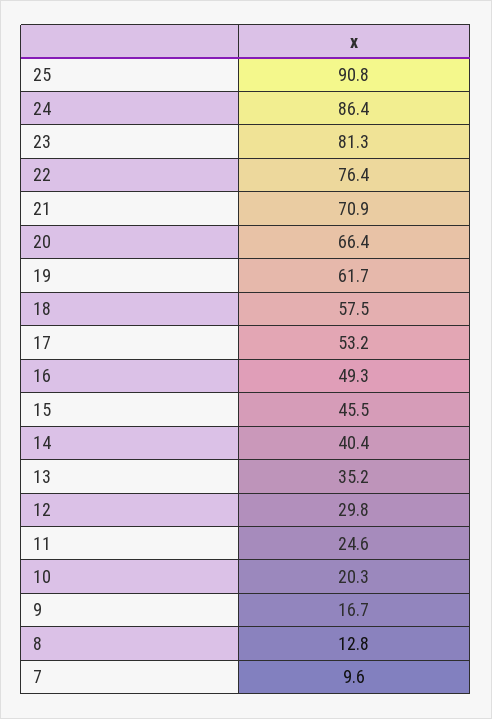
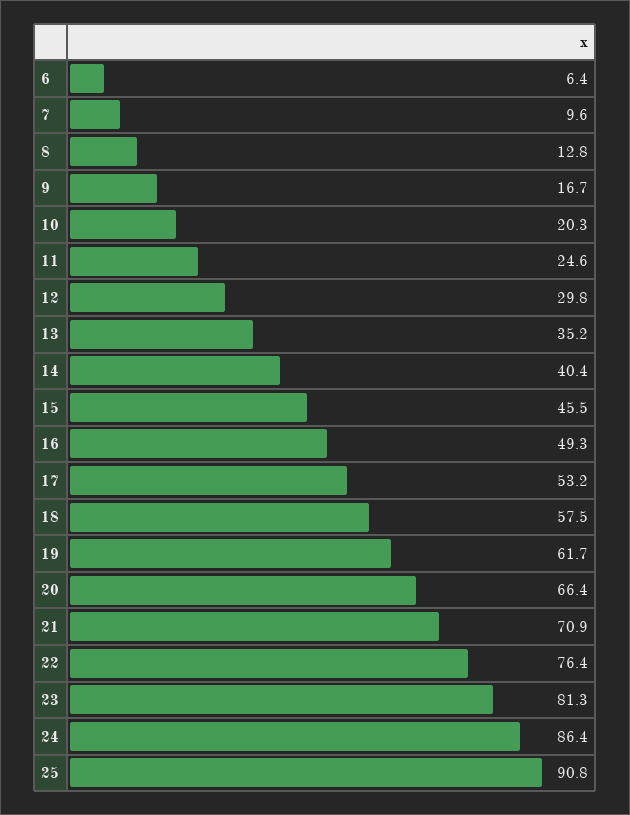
6: none -> 6.4

